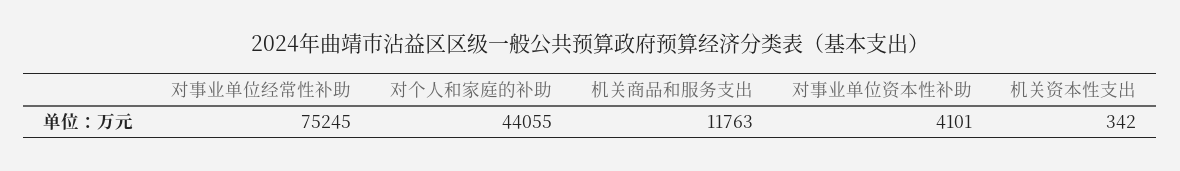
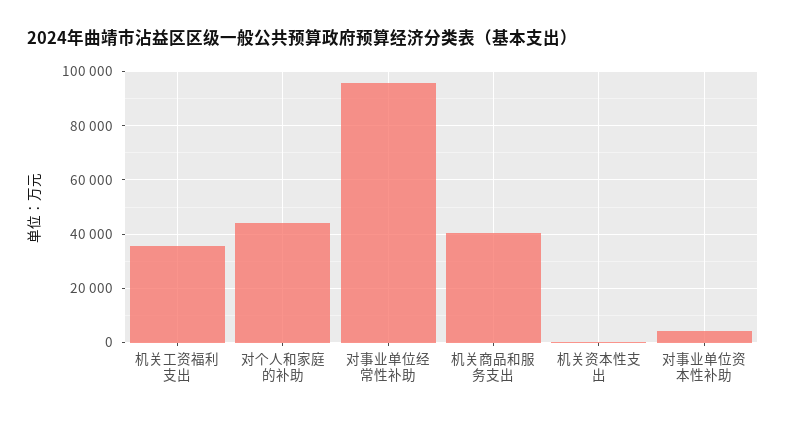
对事业单位经常性补助: 75245 -> 95000
机关商品和服务支出: 11763 -> 40000
机关工资福利支出: none -> 35000

